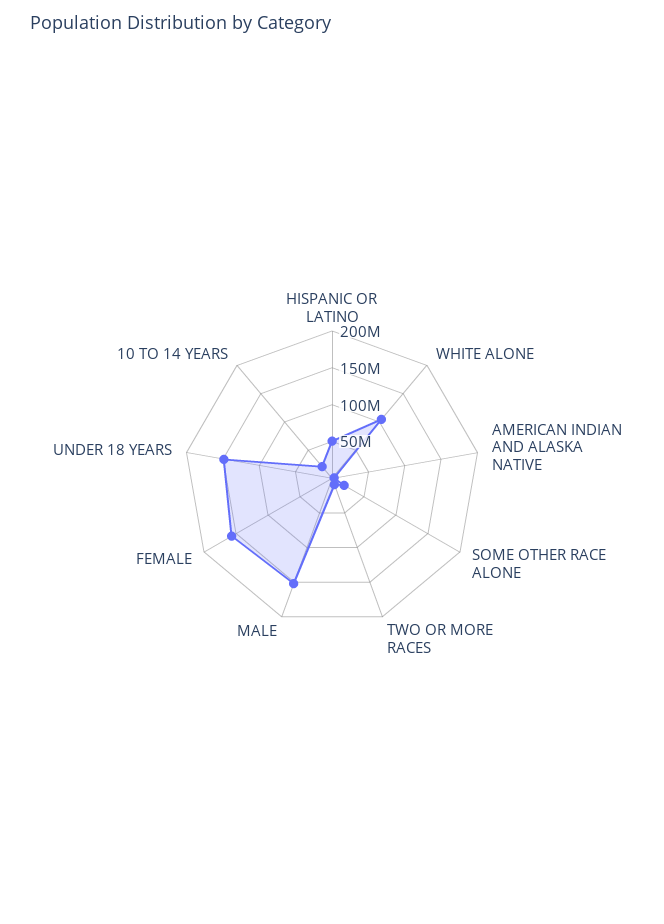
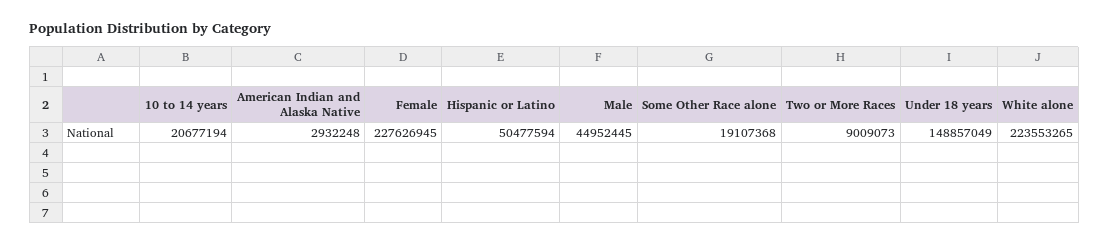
WHITE ALONE: 100000000 -> 223553265
MALE: 150000000 -> 44952445
FEMALE: 150000000 -> 227626945

